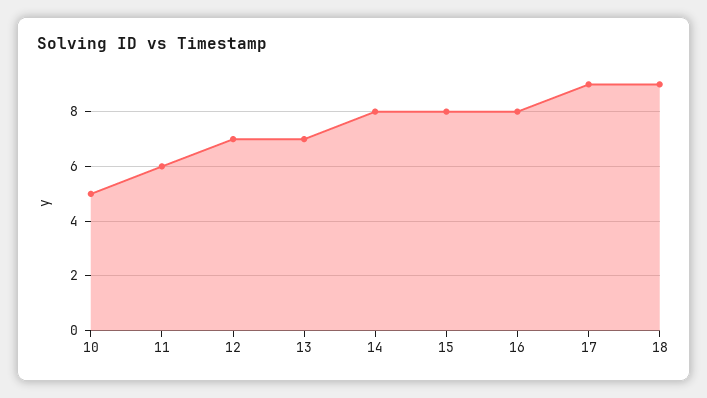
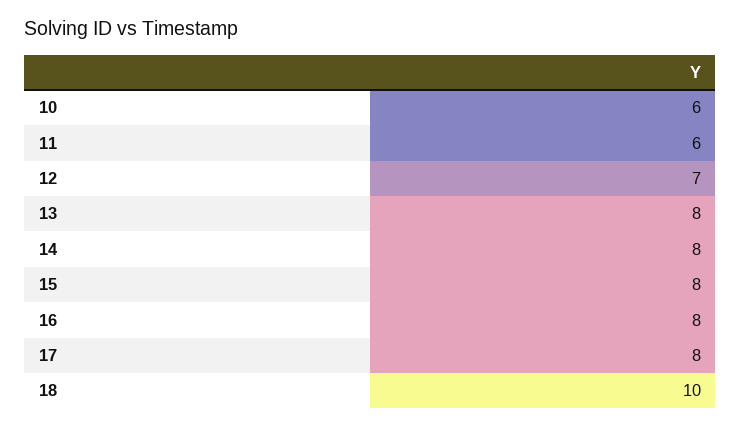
10: 5 -> 6
13: 7 -> 8
17: 9 -> 8
18: 9 -> 10

